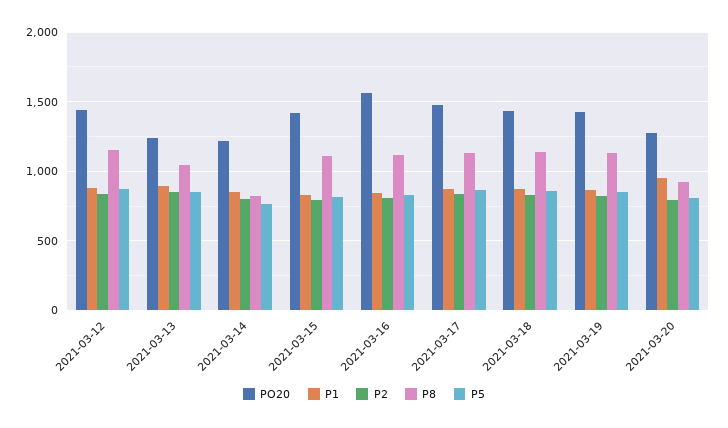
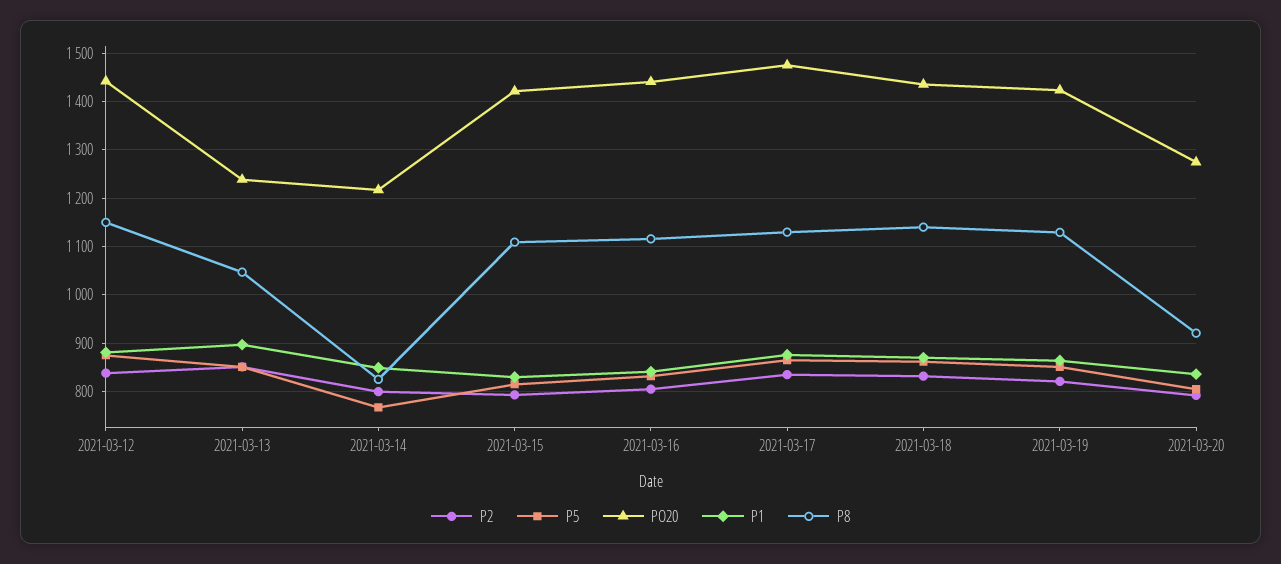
PO20, 2021-03-16: 1550 -> 1440
P1, 2021-03-20: 950 -> 840

